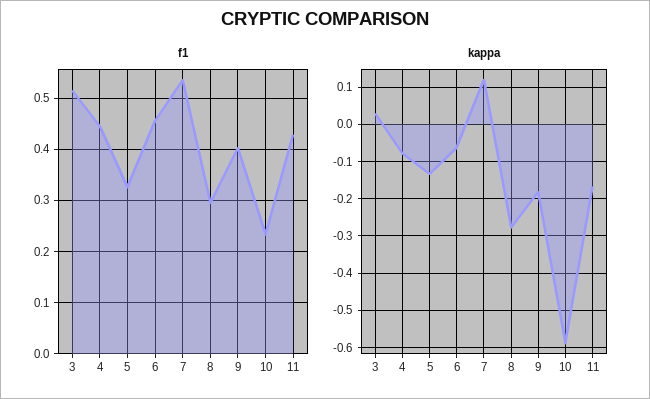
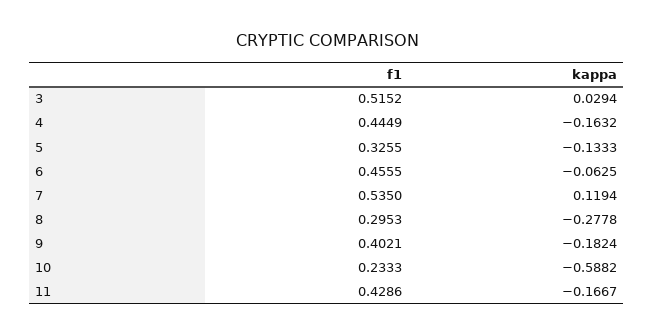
kappa, 4: -0.08 -> -0.1632

